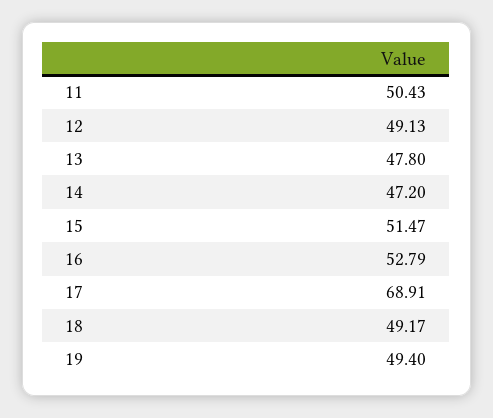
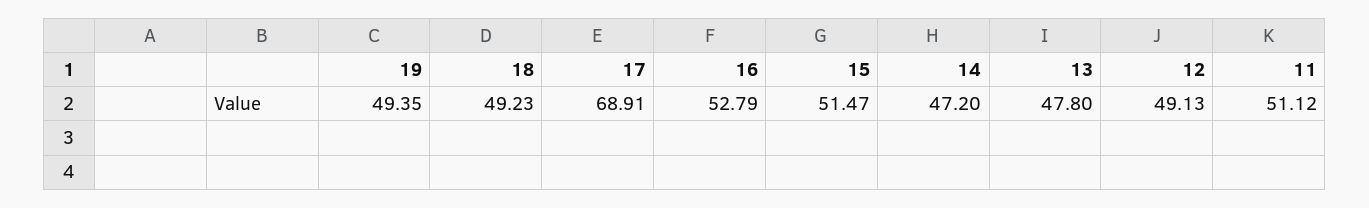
11: 50.43 -> 51.12
18: 49.17 -> 49.23
19: 49.4 -> 49.35

